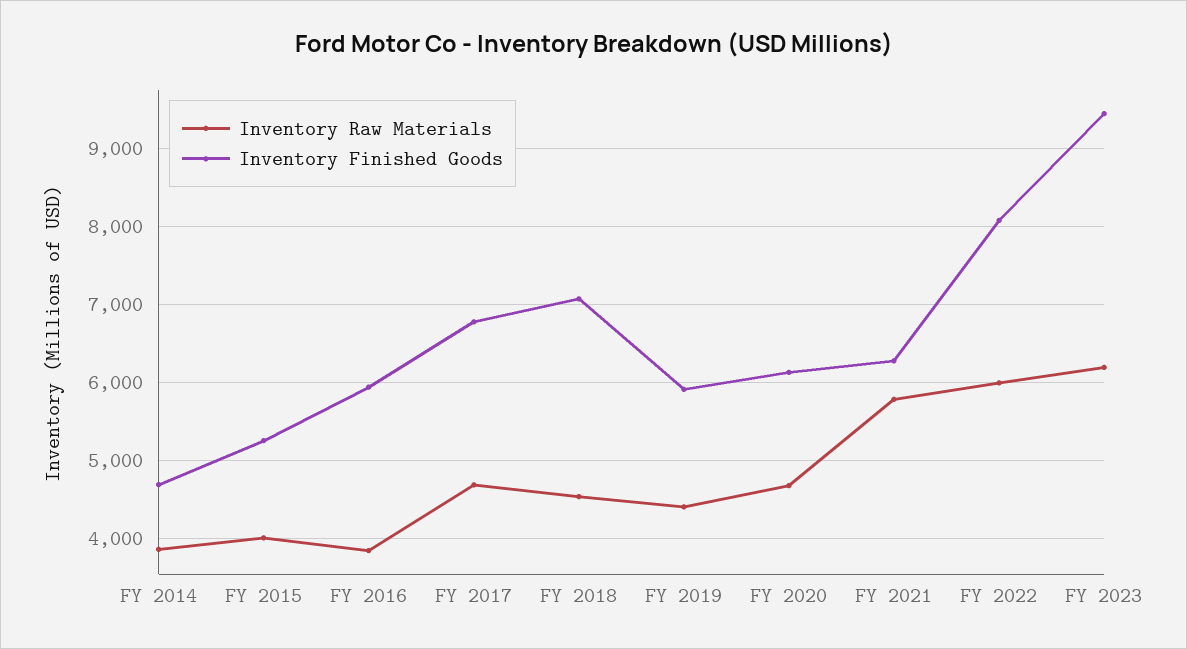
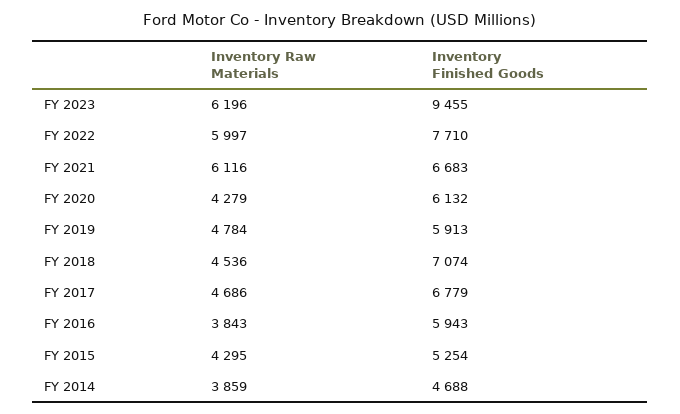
Inventory Raw Materials, FY 2015: 4000 -> 4295
Inventory Raw Materials, FY 2019: 4400 -> 4784
Inventory Raw Materials, FY 2020: 4700 -> 4279
Inventory Raw Materials, FY 2021: 5800 -> 6116
Inventory Finished Goods, FY 2021: 6300 -> 6683
Inventory Finished Goods, FY 2022: 8100 -> 7710

